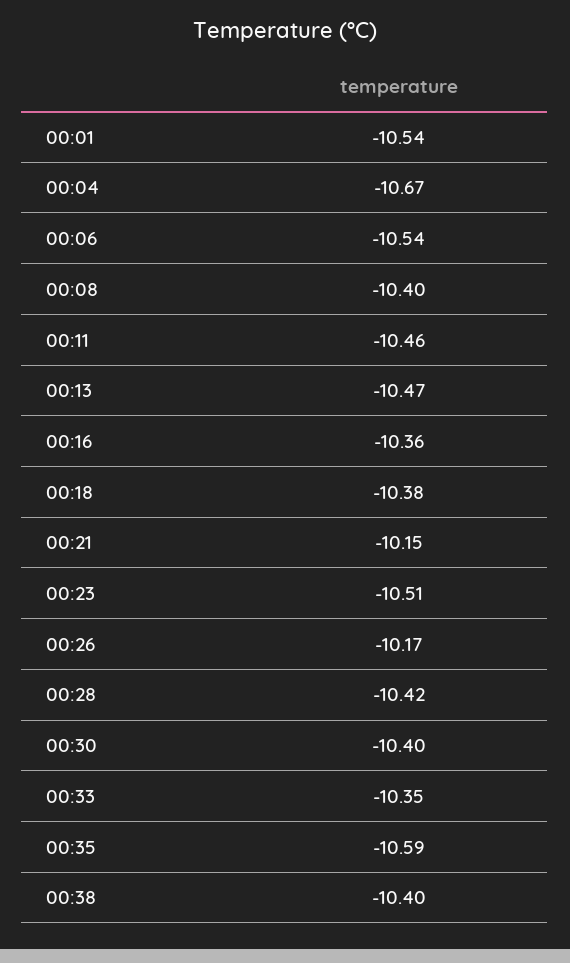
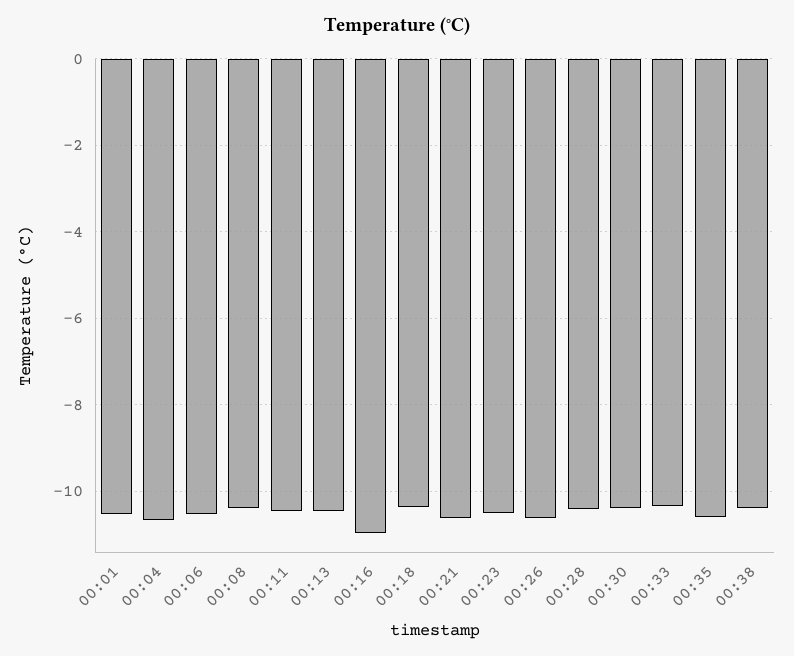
00:16: -10.36 -> -11
00:21: -10.15 -> -10.6
00:26: -10.17 -> -10.6

